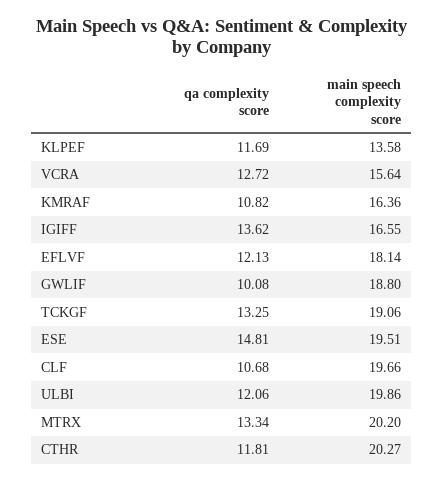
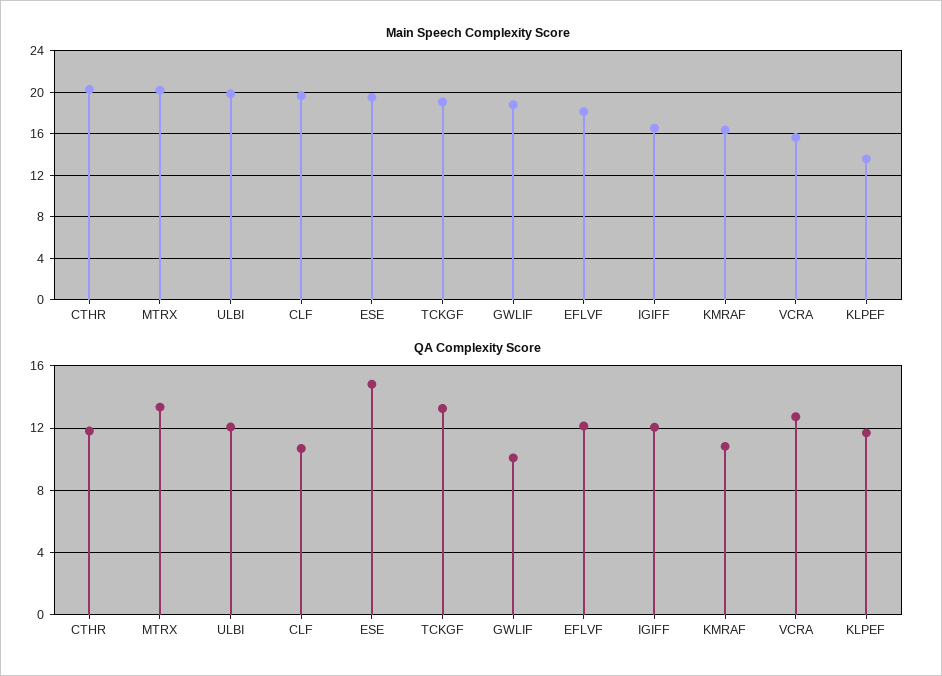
qa complexity score, IGIFF: 13.62 -> 12

